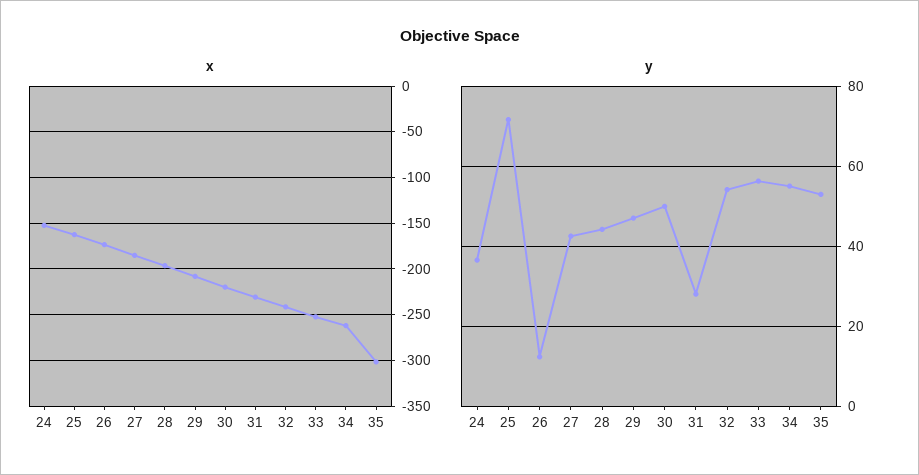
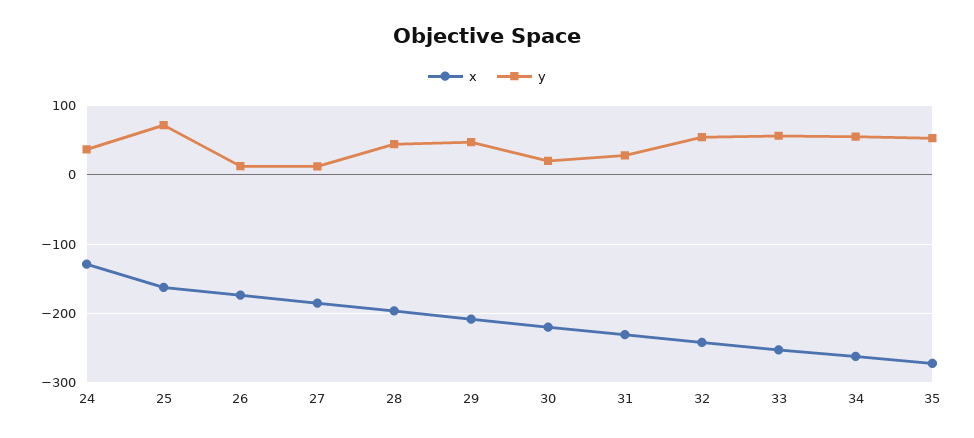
x, 24: -150 -> -130
x, 35: -300 -> -270
y, 27: 42 -> 10
y, 30: 50 -> 20

